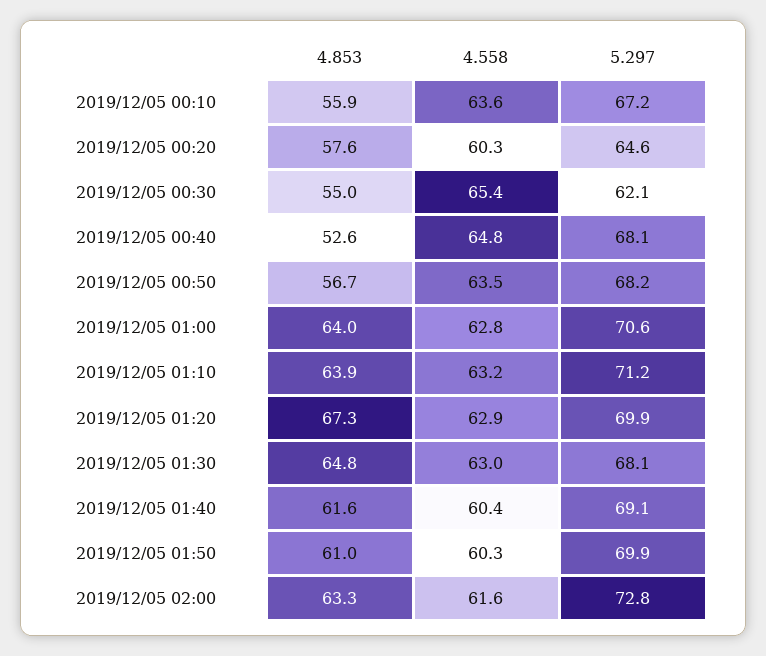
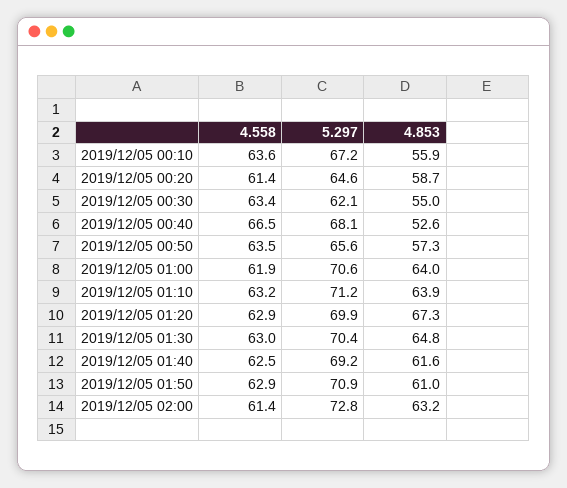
4.853, 2019/12/05 00:20: 57.6 -> 58.7
4.558, 2019/12/05 00:20: 60.3 -> 61.4
4.558, 2019/12/05 00:30: 65.4 -> 63.4
4.558, 2019/12/05 00:40: 64.8 -> 66.5
4.853, 2019/12/05 00:50: 56.7 -> 57.3
5.297, 2019/12/05 00:50: 68.2 -> 65.6
4.558, 2019/12/05 01:00: 62.8 -> 61.9
5.297, 2019/12/05 01:30: 68.1 -> 70.4
4.558, 2019/12/05 01:40: 60.4 -> 62.5
5.297, 2019/12/05 01:40: 69.1 -> 69.2
4.558, 2019/12/05 01:50: 60.3 -> 62.9
5.297, 2019/12/05 01:50: 69.9 -> 70.9
4.853, 2019/12/05 02:00: 63.3 -> 63.2
4.558, 2019/12/05 02:00: 61.6 -> 61.4

